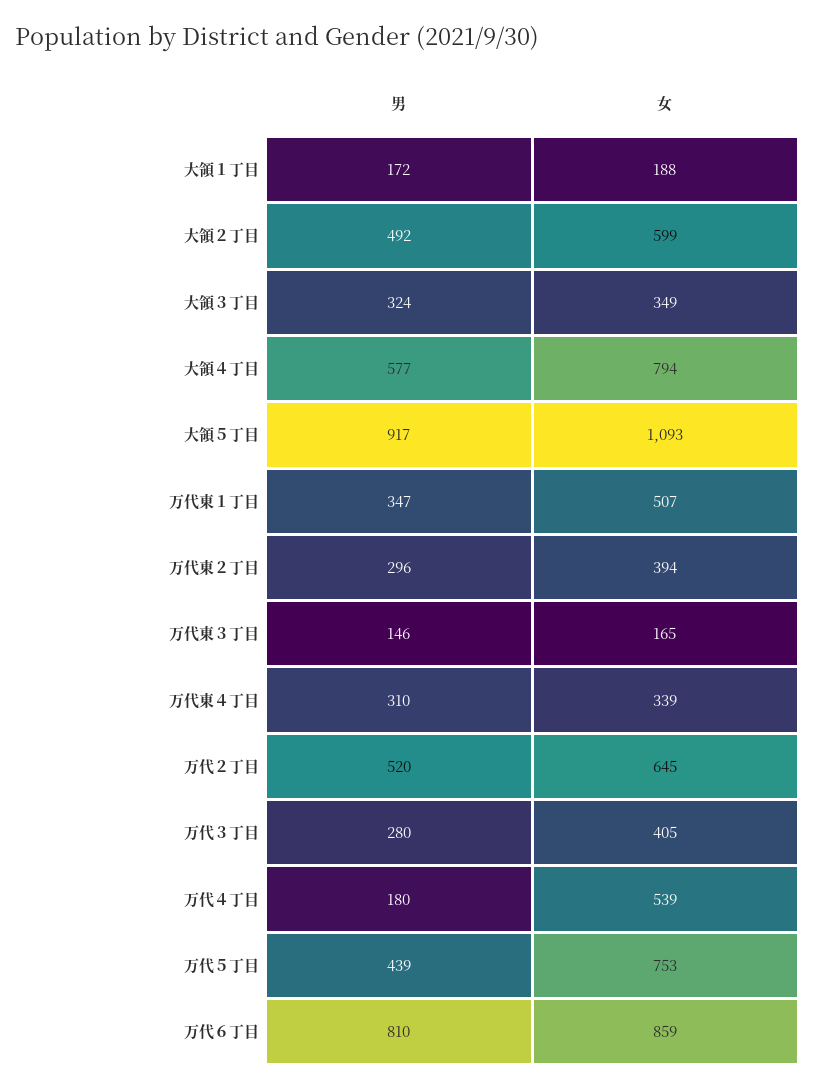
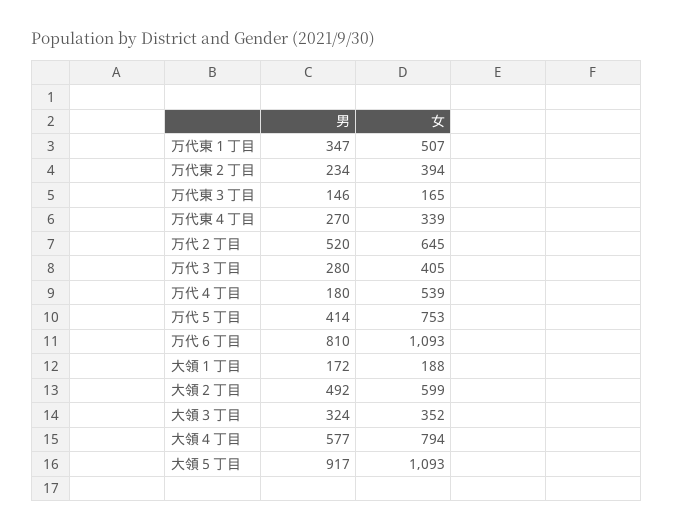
女, 大領３丁目: 349 -> 352
男, 万代東２丁目: 296 -> 234
男, 万代東４丁目: 310 -> 270
男, 万代５丁目: 439 -> 414
女, 万代６丁目: 859 -> 1093

